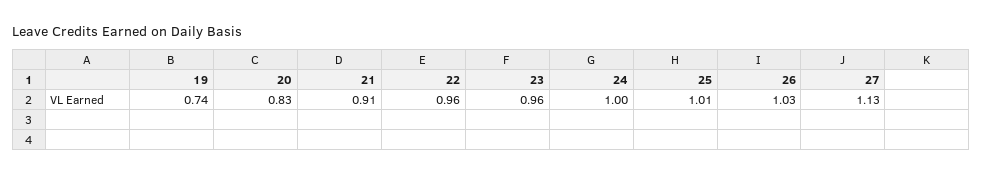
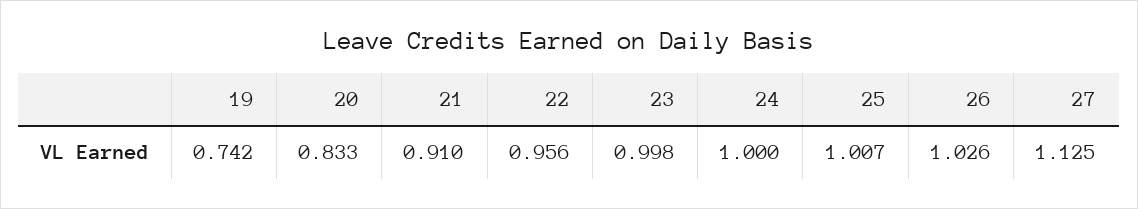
23: 0.96 -> 0.998

